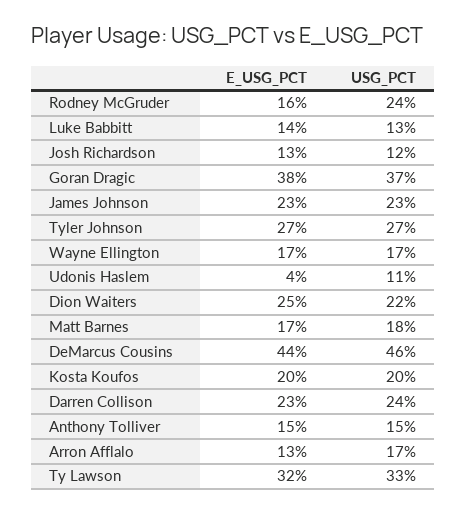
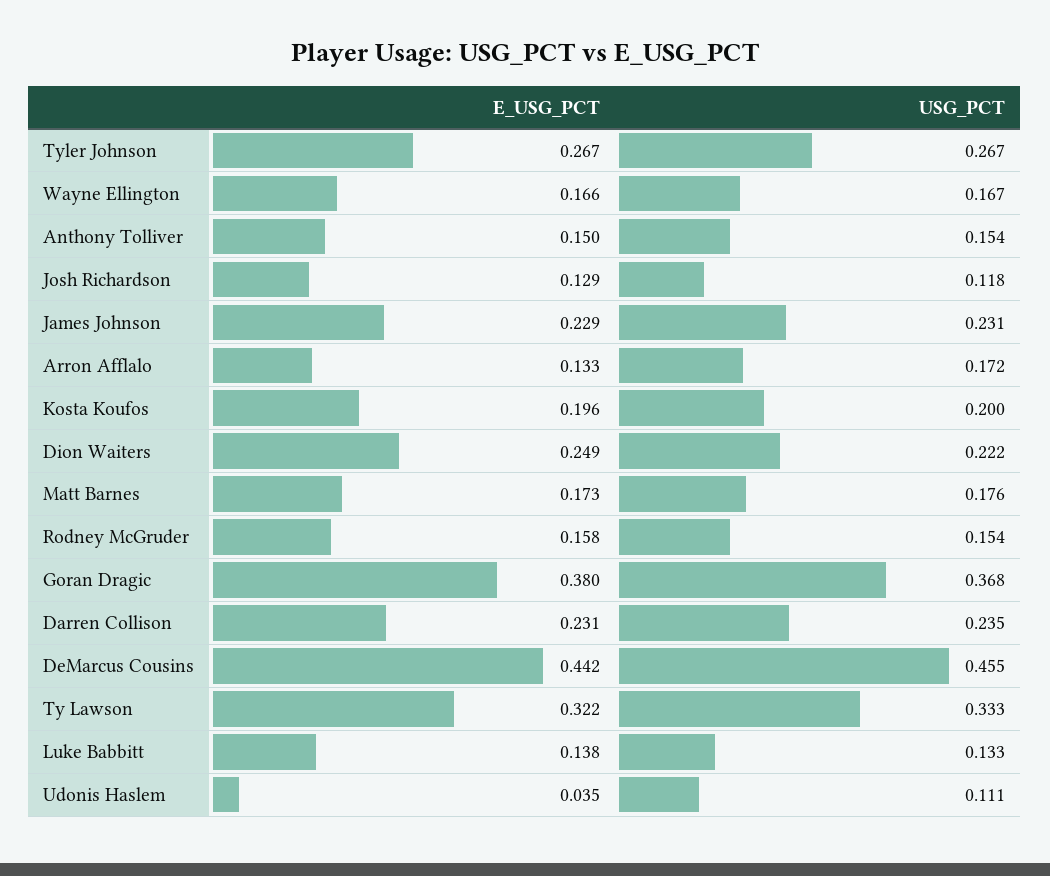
USG_PCT, Rodney McGruder: 0.24 -> 0.154

